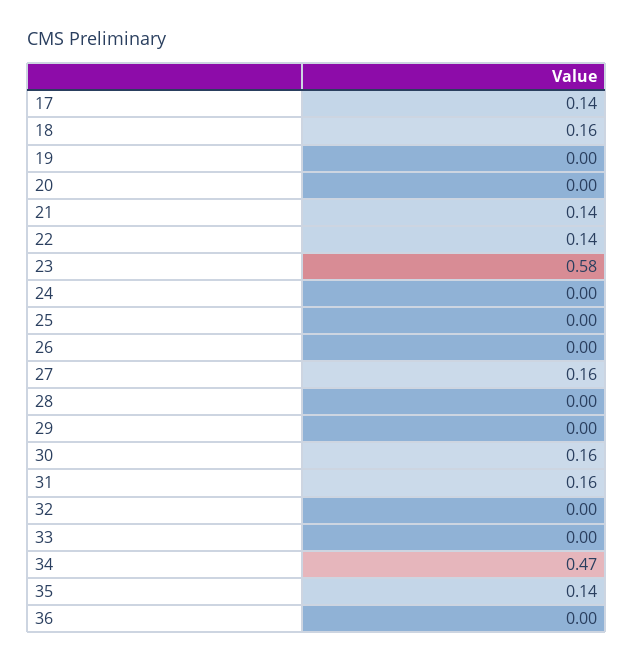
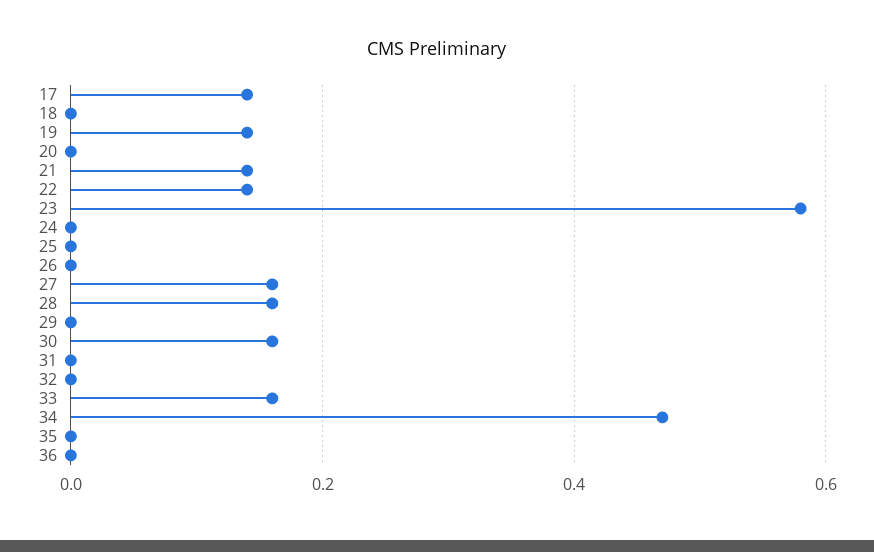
18: 0.16 -> 0
19: 0 -> 0.15
28: 0 -> 0.15
31: 0.16 -> 0
33: 0 -> 0.15
35: 0.14 -> 0

